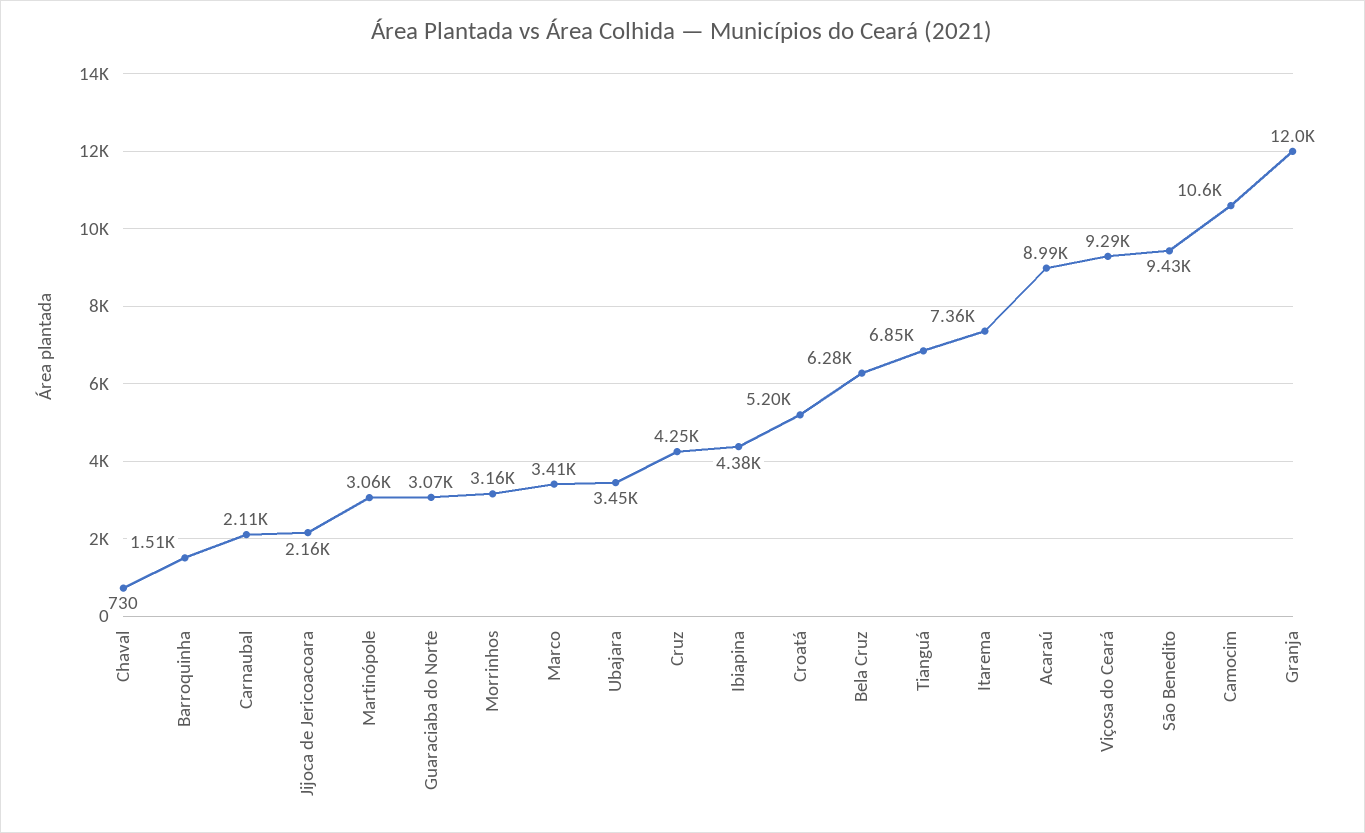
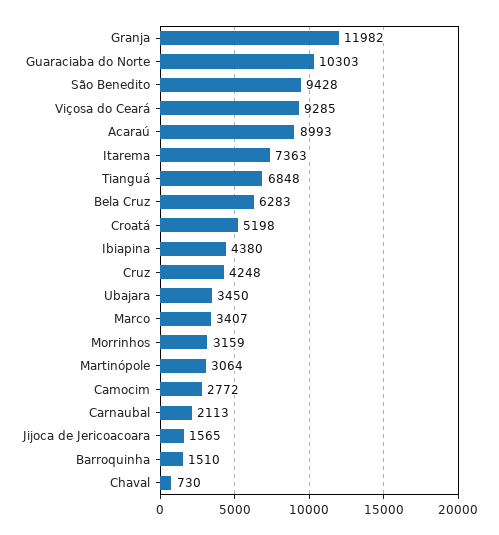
Jijoca de Jericoacoara: 2160 -> 1565
Guaraciaba do Norte: 3070 -> 10303
Camocim: 10600 -> 2772

